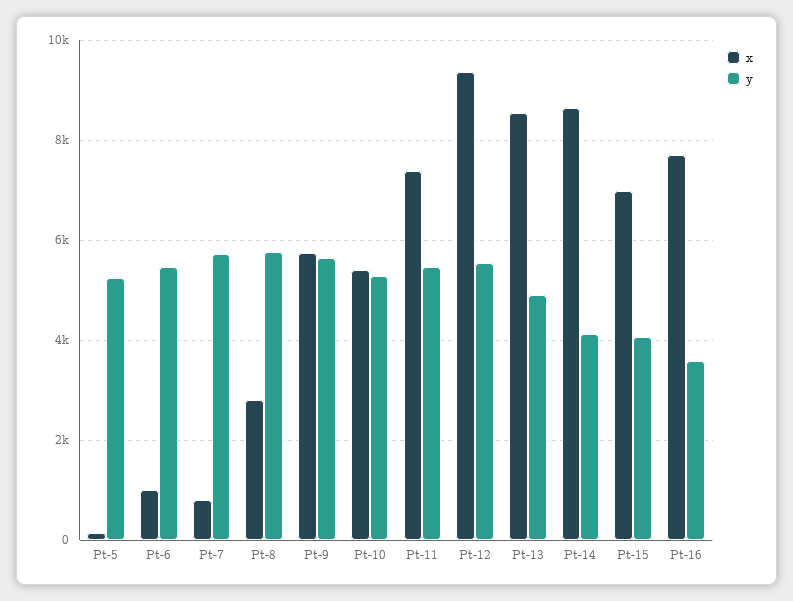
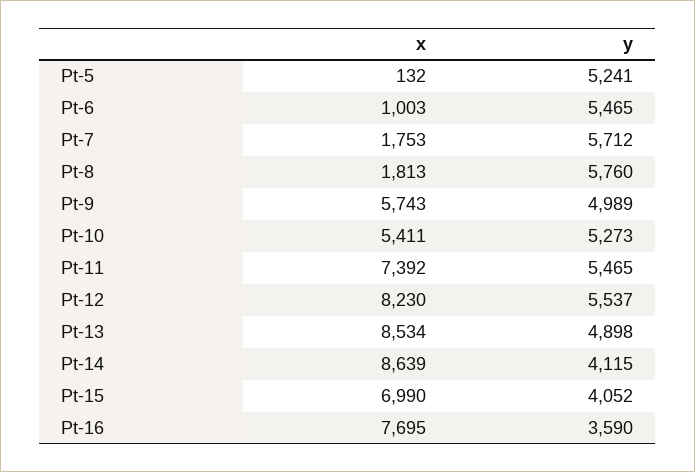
x, Pt-7: 800 -> 1753
x, Pt-8: 2800 -> 1813
y, Pt-9: 5600 -> 4989
x, Pt-12: 9400 -> 8230

